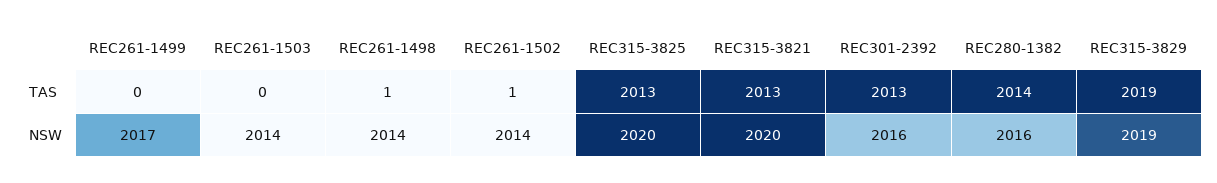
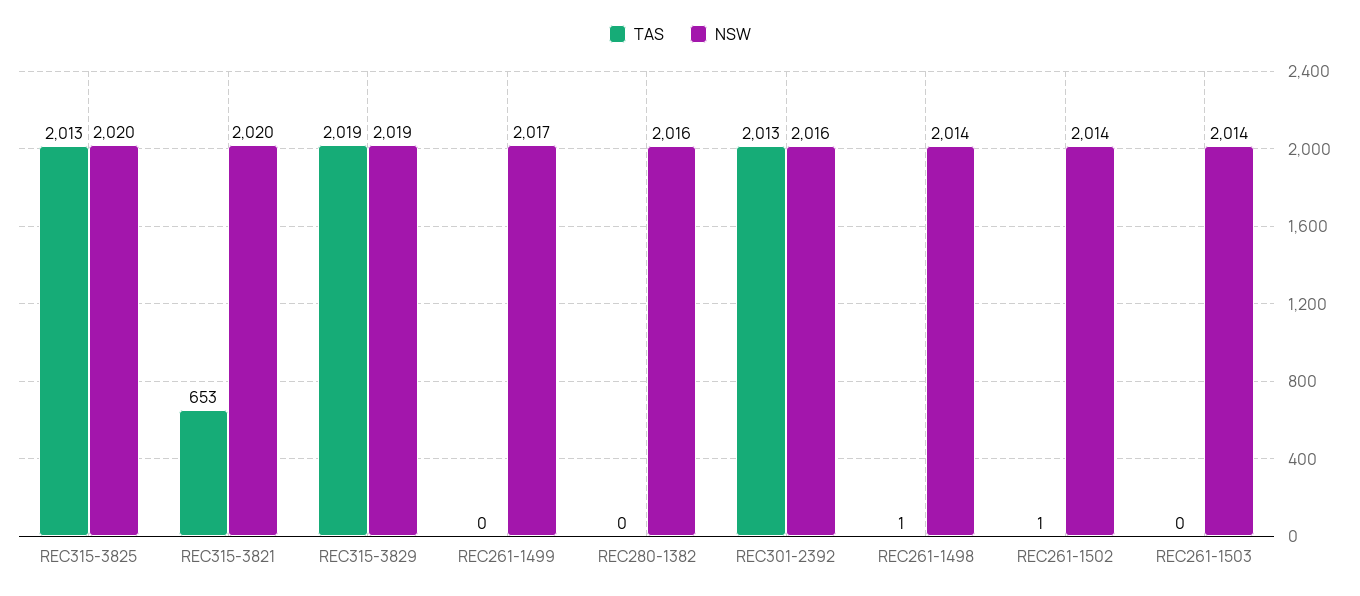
TAS, REC315-3821: 2013 -> 653
TAS, REC280-1382: 2014 -> 0

